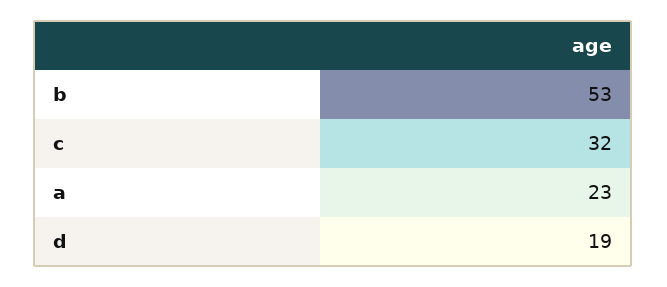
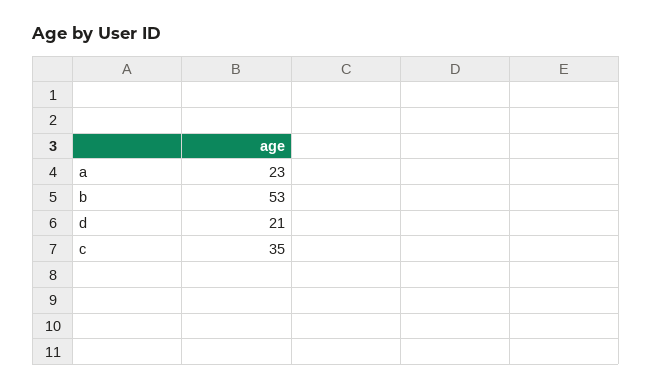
c: 32 -> 35
d: 19 -> 21

